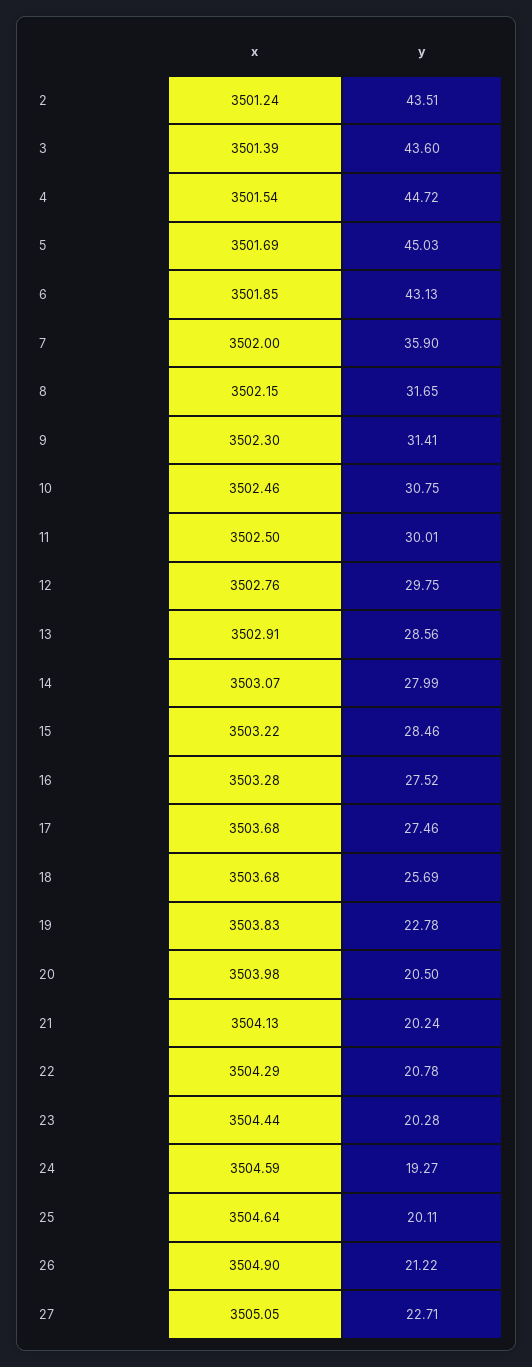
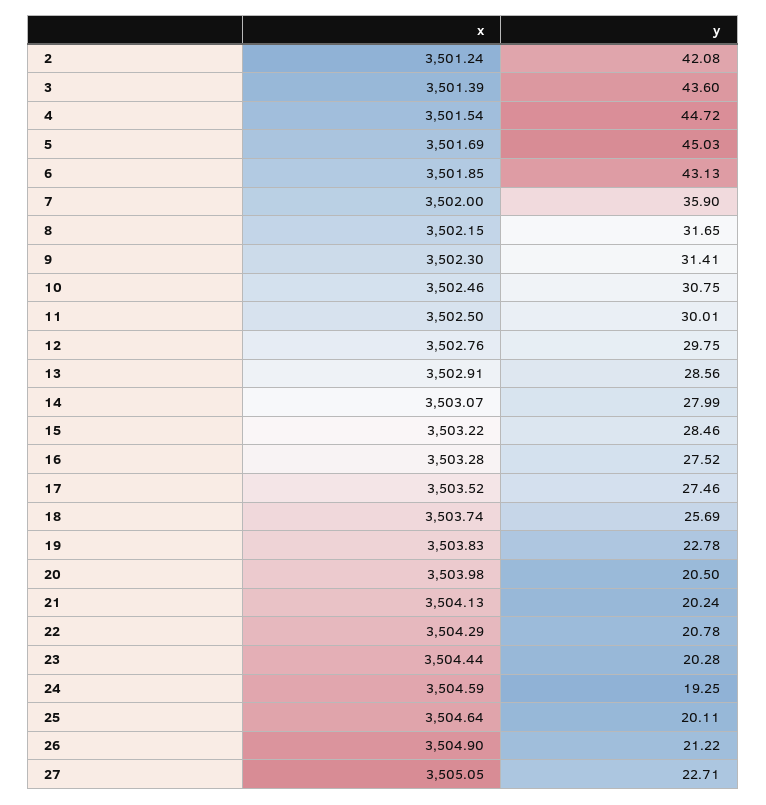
y, 2: 43.51 -> 42.08
x, 17: 3503.68 -> 3503.52
x, 18: 3503.68 -> 3503.74
y, 24: 19.27 -> 19.25

